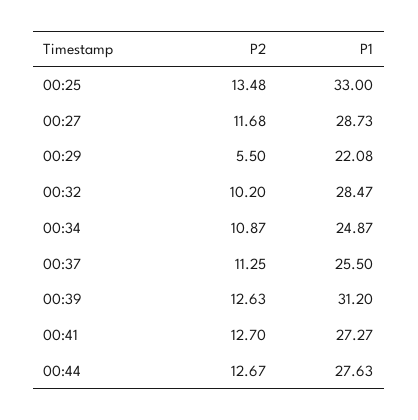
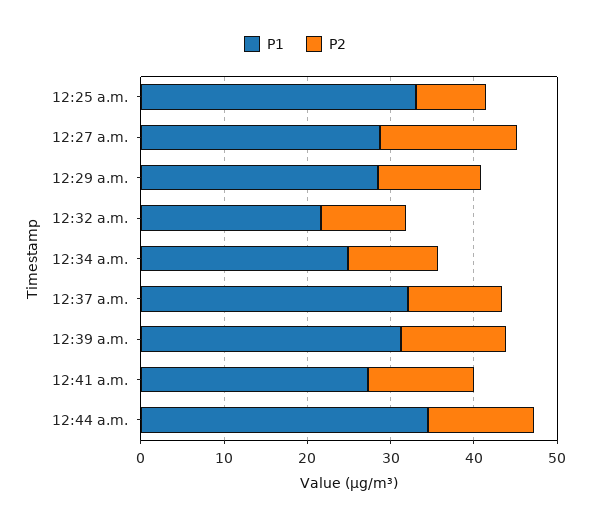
P2, 00:25: 13.48 -> 8
P2, 00:27: 11.68 -> 16
P2, 00:29: 5.5 -> 12
P1, 00:29: 22.08 -> 28
P1, 00:32: 28.47 -> 22
P1, 00:37: 25.5 -> 32
P1, 00:44: 27.63 -> 34

